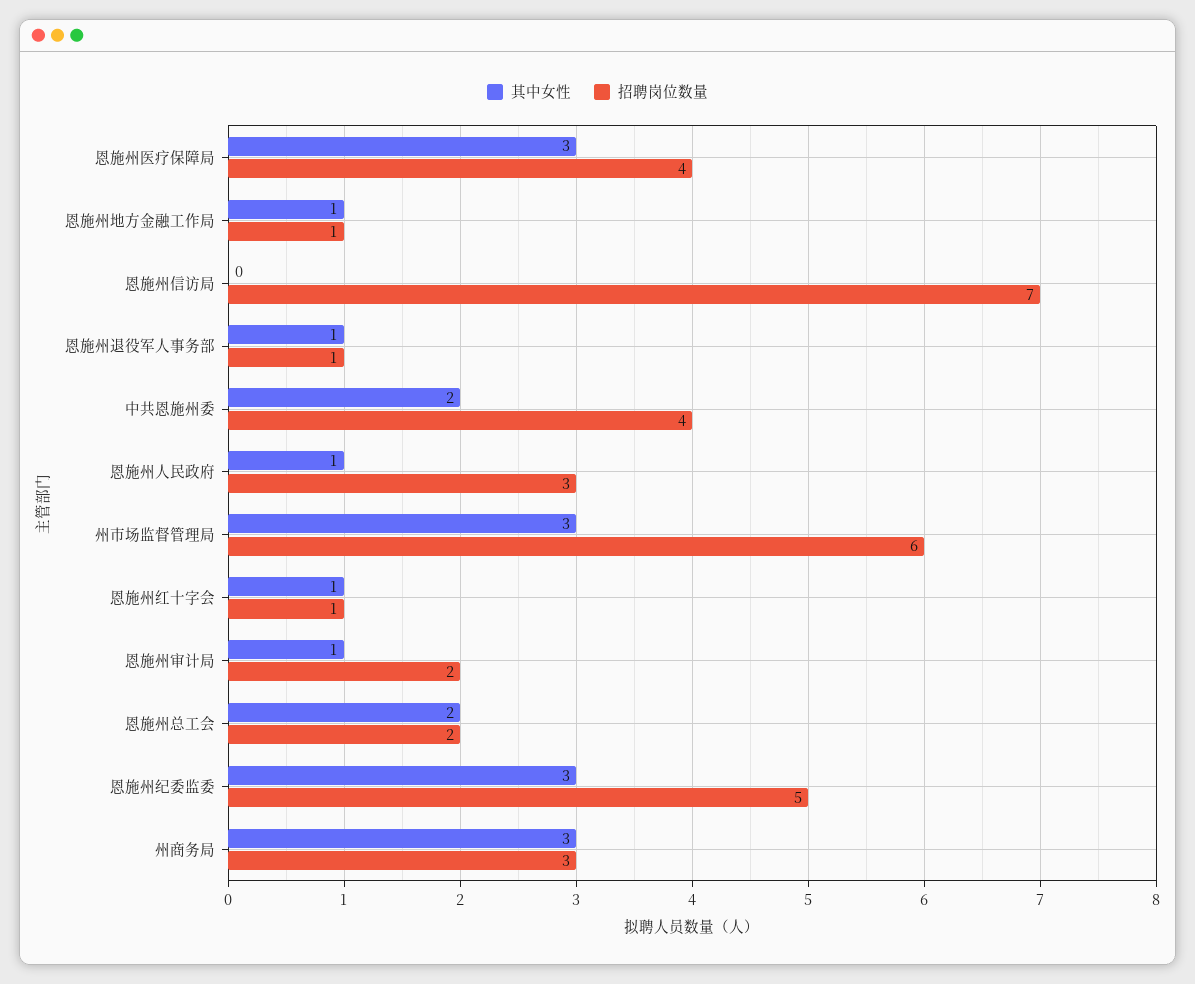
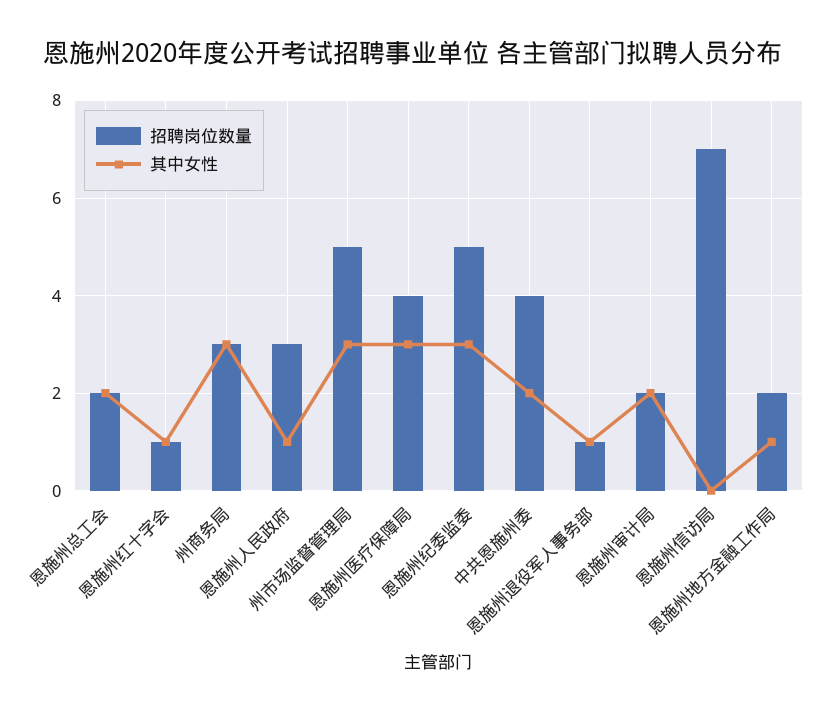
招聘岗位数量, 恩施州地方金融工作局: 1 -> 2
招聘岗位数量, 州市场监督管理局: 6 -> 5
其中女性, 恩施州审计局: 1 -> 2

